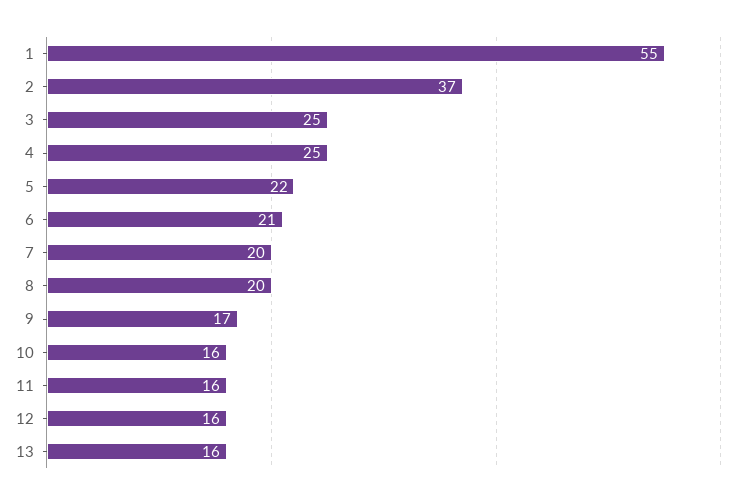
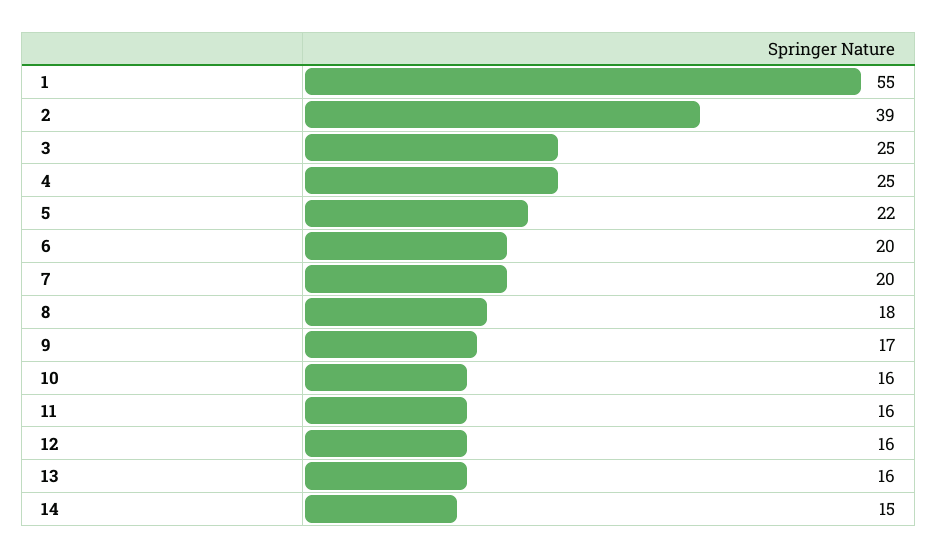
2: 37 -> 39
6: 21 -> 20
8: 20 -> 18
14: none -> 15

